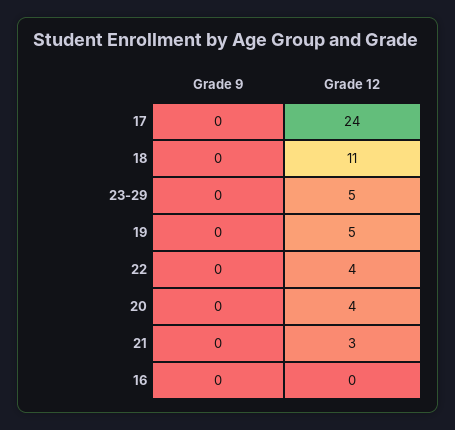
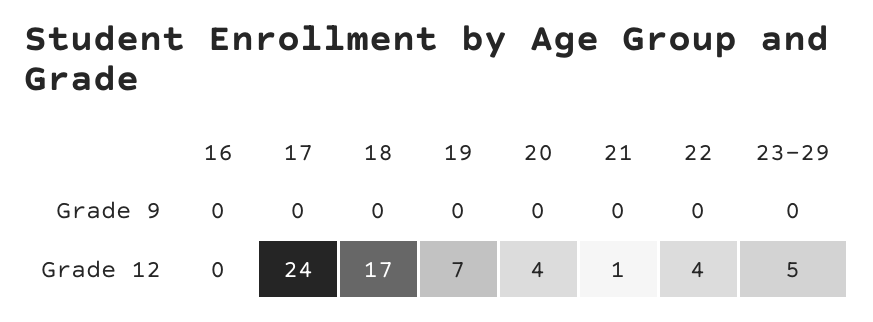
Grade 12, 18: 11 -> 17
Grade 12, 19: 5 -> 7
Grade 12, 21: 3 -> 1

